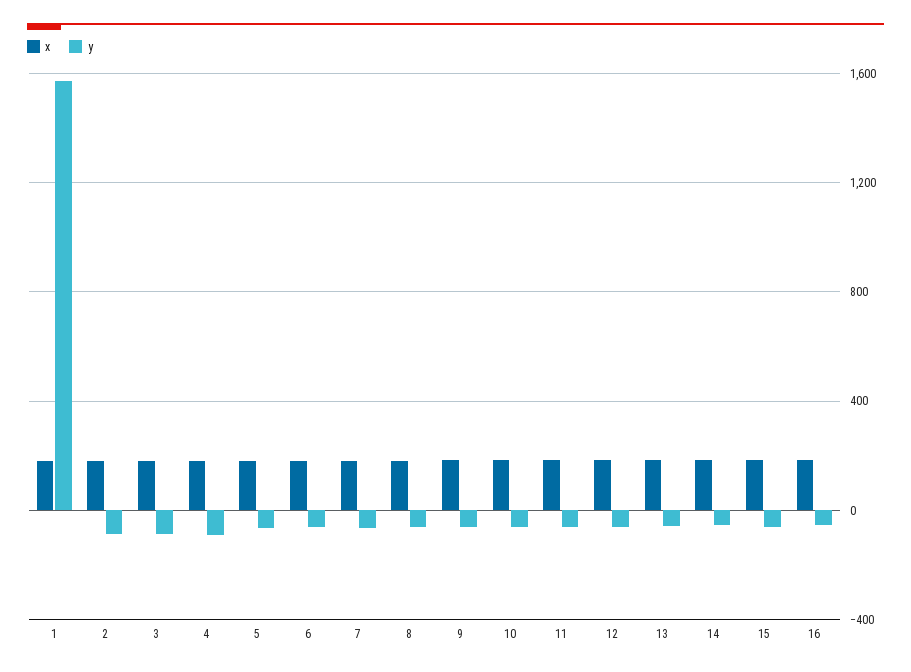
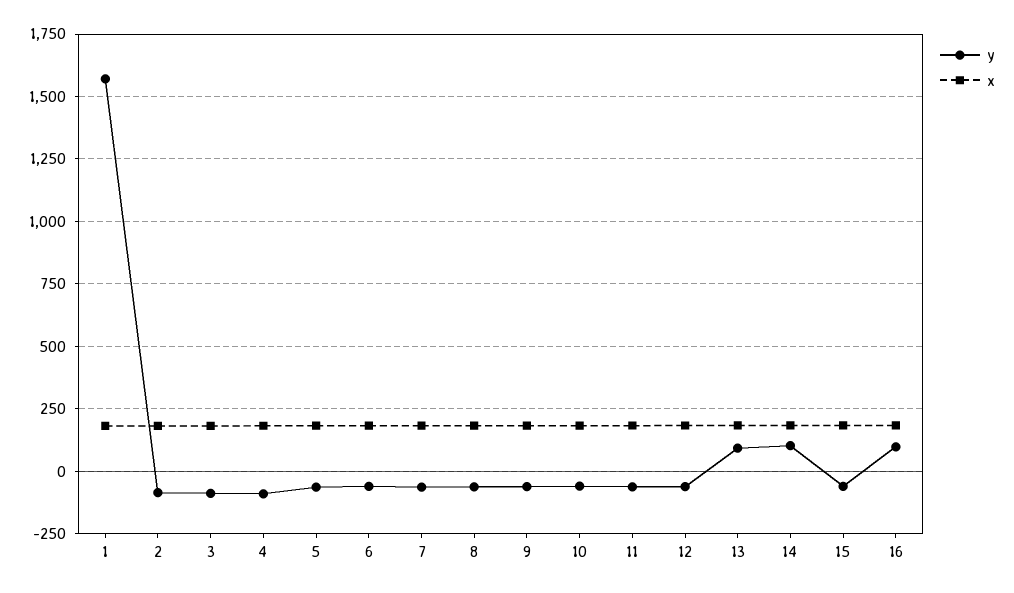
y, 13: -50 -> 100
y, 14: -50 -> 100
y, 16: -50 -> 100

